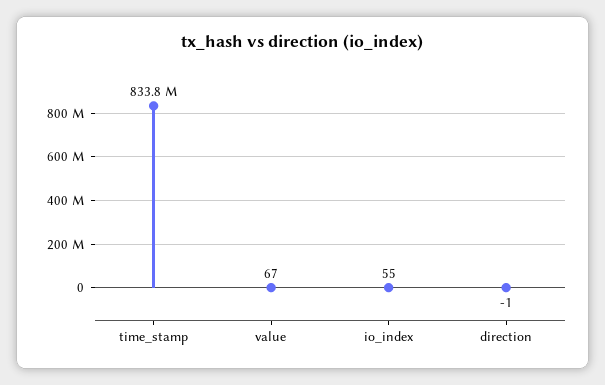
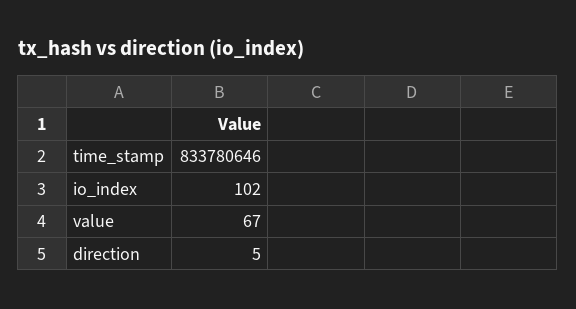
io_index: 55 -> 102
direction: -1 -> 5

